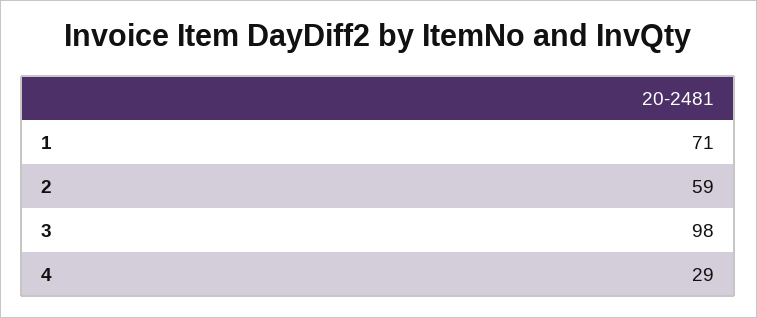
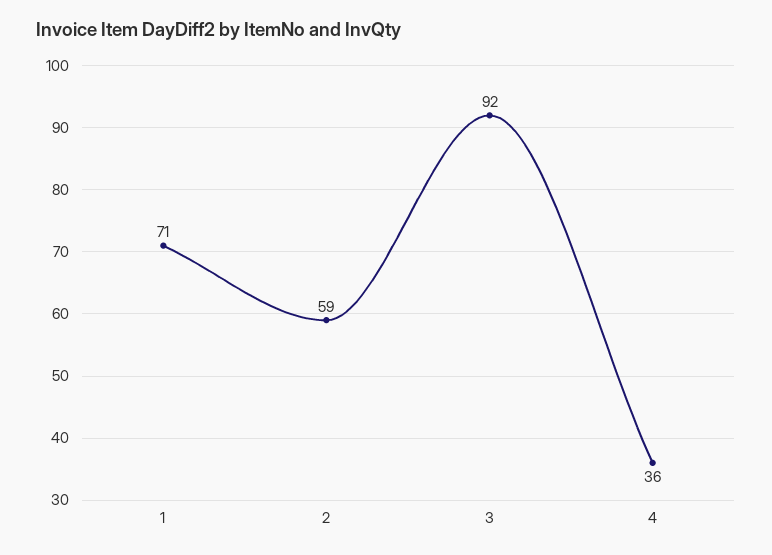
3: 98 -> 92
4: 29 -> 36

